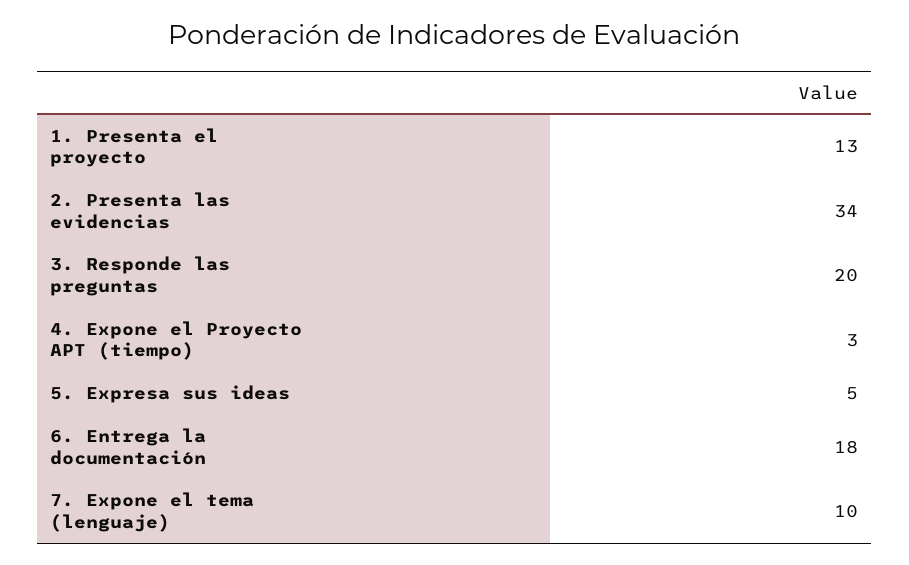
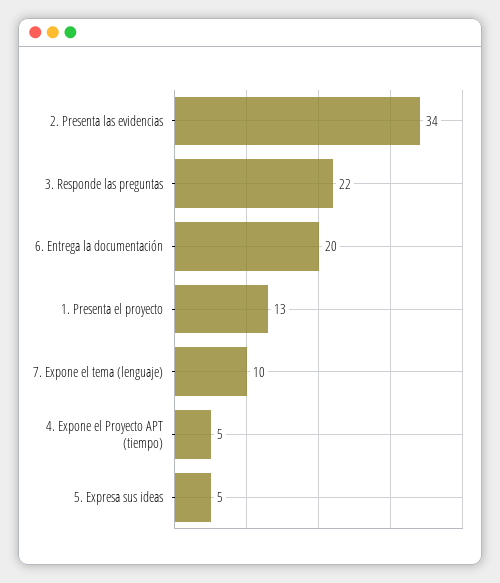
3. Responde las preguntas: 20 -> 22
4. Expone el Proyecto APT (tiempo): 3 -> 5
6. Entrega la documentación: 18 -> 20

